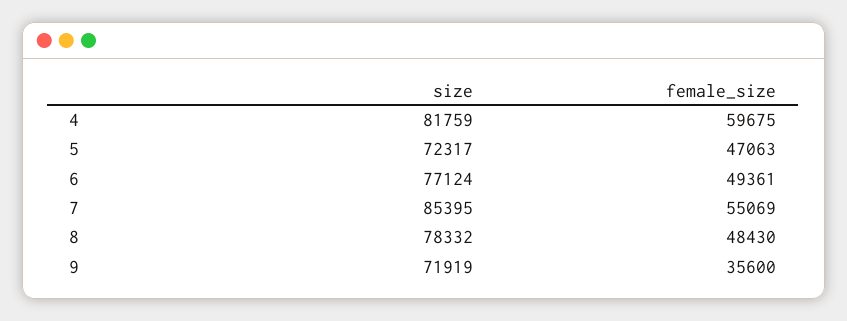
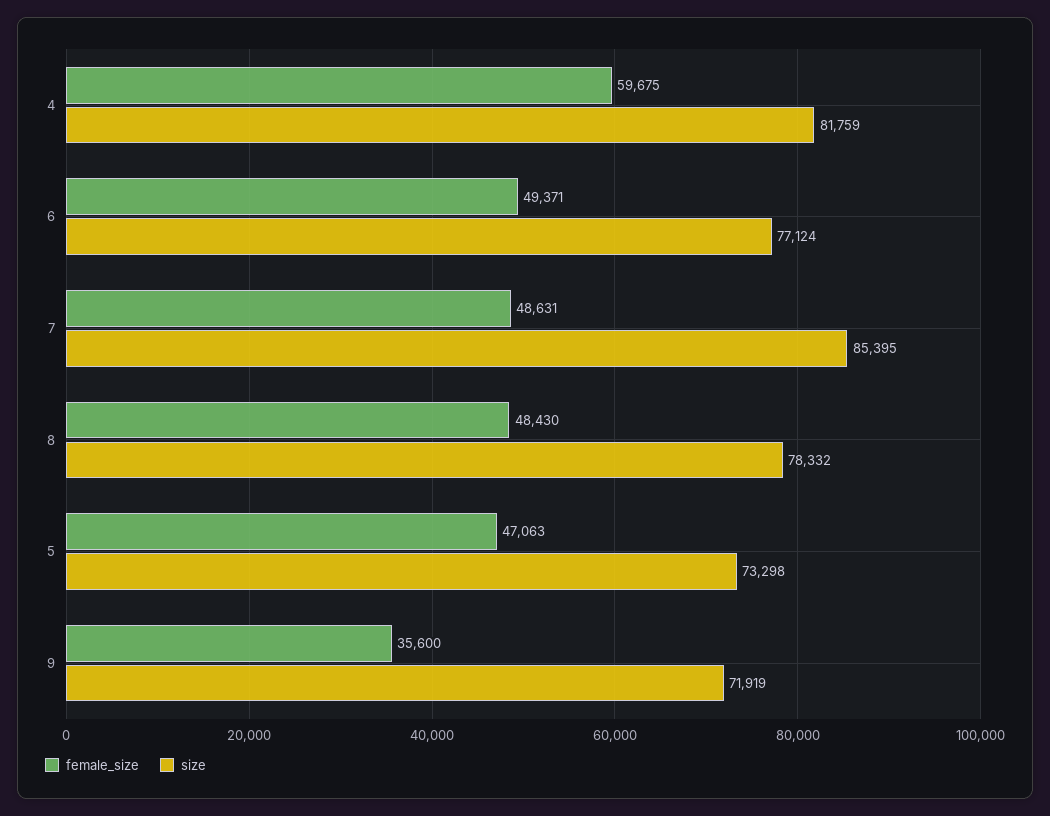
size, 5: 72317 -> 73298
female_size, 6: 49361 -> 49371
female_size, 7: 55069 -> 48631

